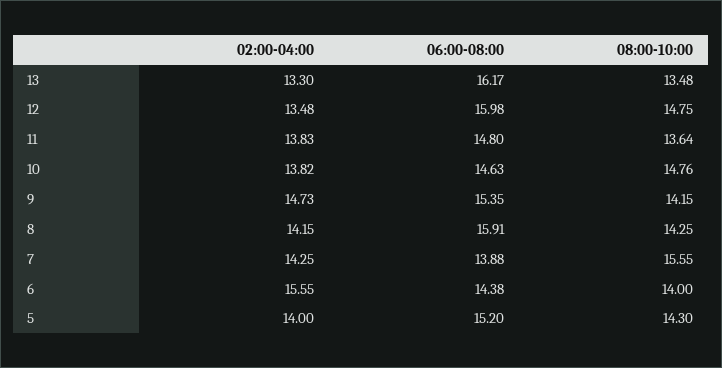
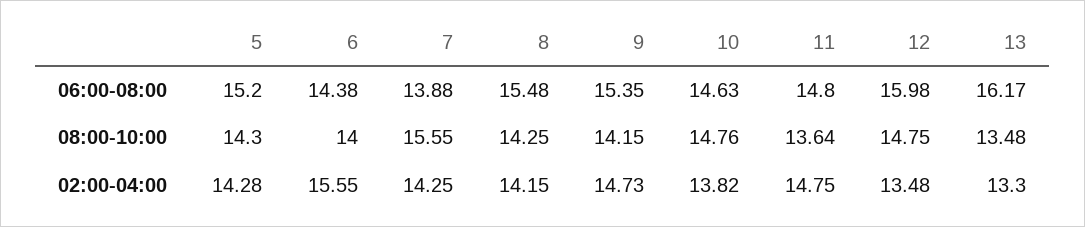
02:00-04:00, 11: 13.83 -> 14.75
06:00-08:00, 8: 15.91 -> 15.48
02:00-04:00, 5: 14 -> 14.28

